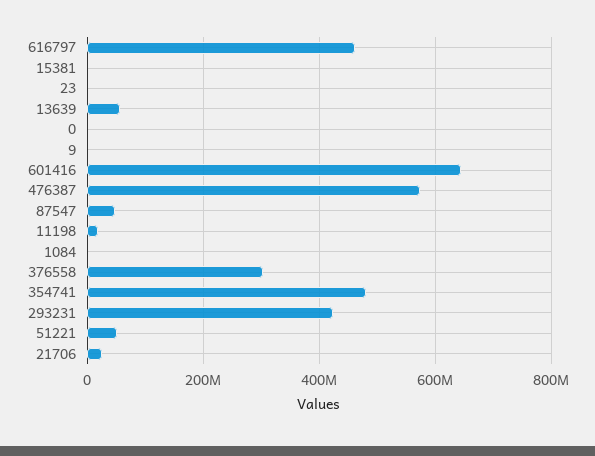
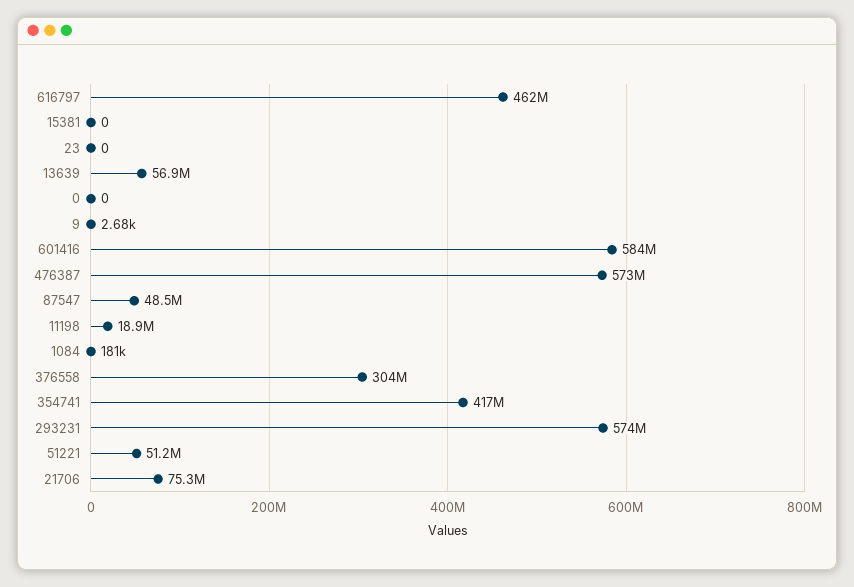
601416: 640000000 -> 584000000
354741: 480000000 -> 417000000
293231: 420000000 -> 574000000
21706: 20000000 -> 75300000

